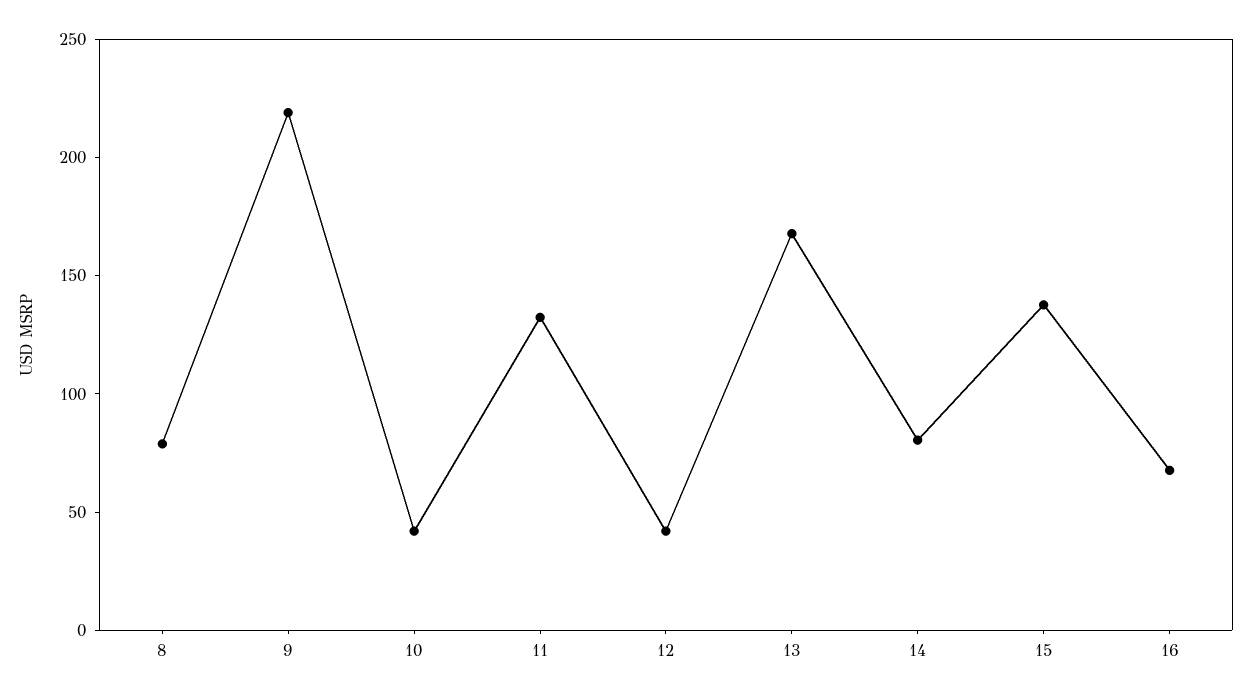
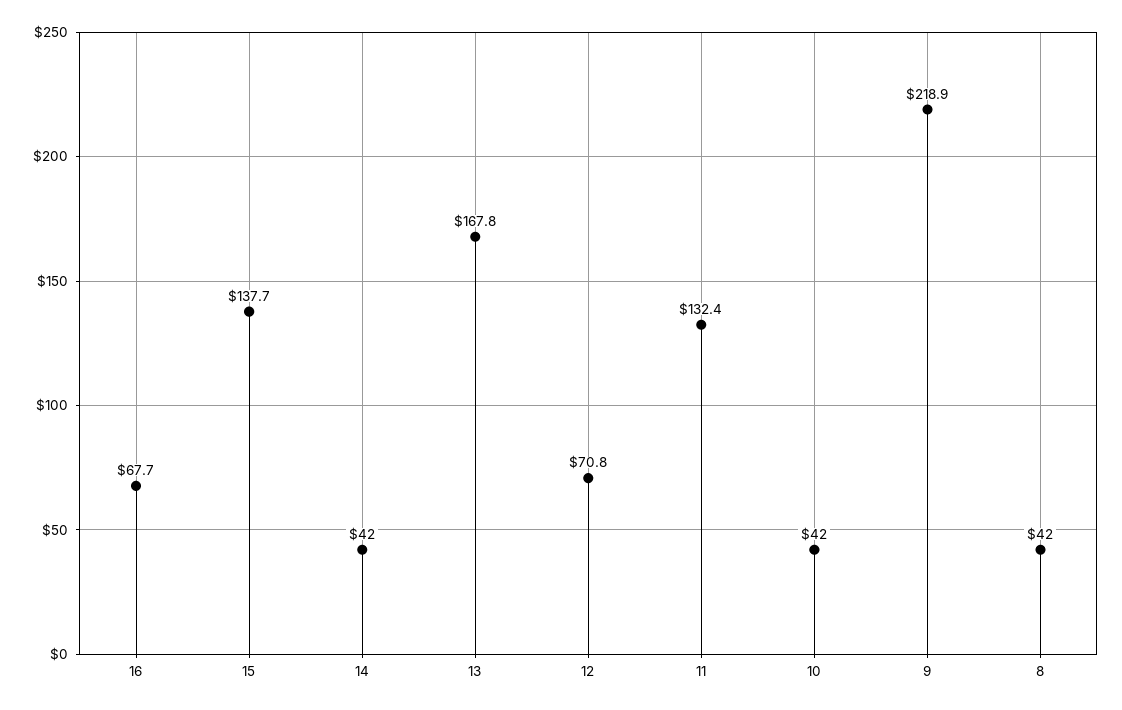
8: 80 -> 42
12: 40 -> 70.8
14: 80 -> 42

